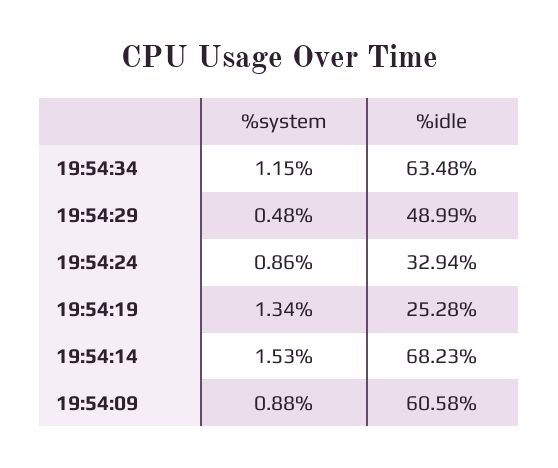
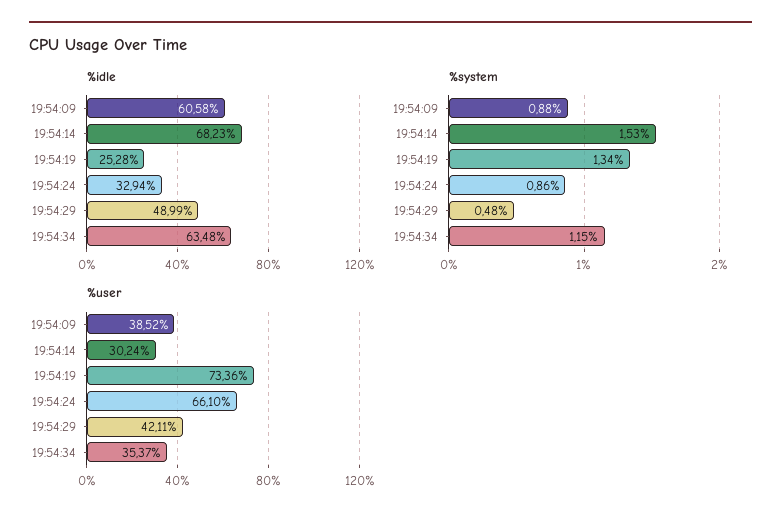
%user, 19:54:09: none -> 38.52
%user, 19:54:14: none -> 30.24
%user, 19:54:19: none -> 73.36
%user, 19:54:24: none -> 66.1
%user, 19:54:29: none -> 42.11
%user, 19:54:34: none -> 35.37

